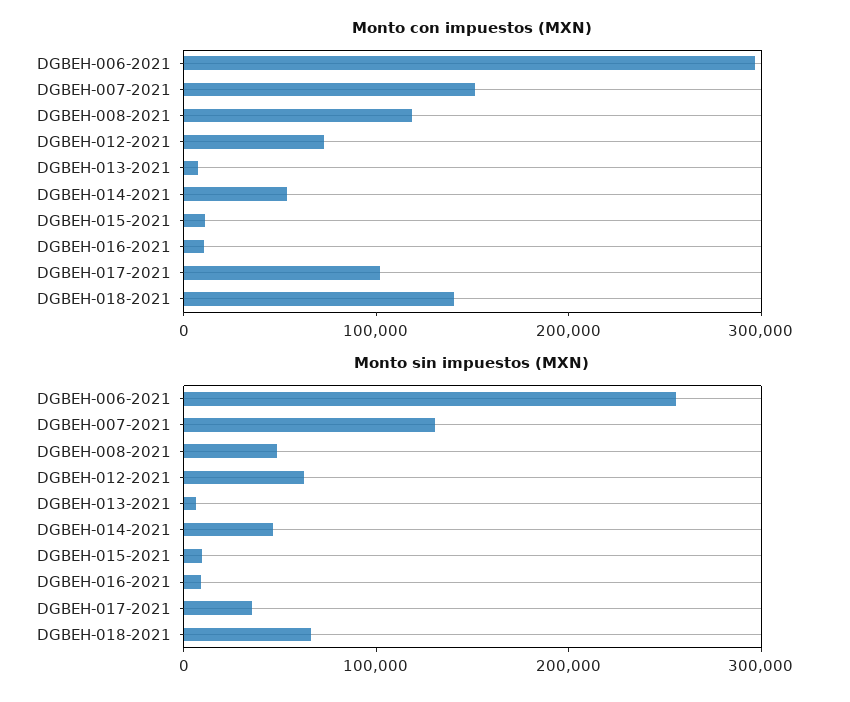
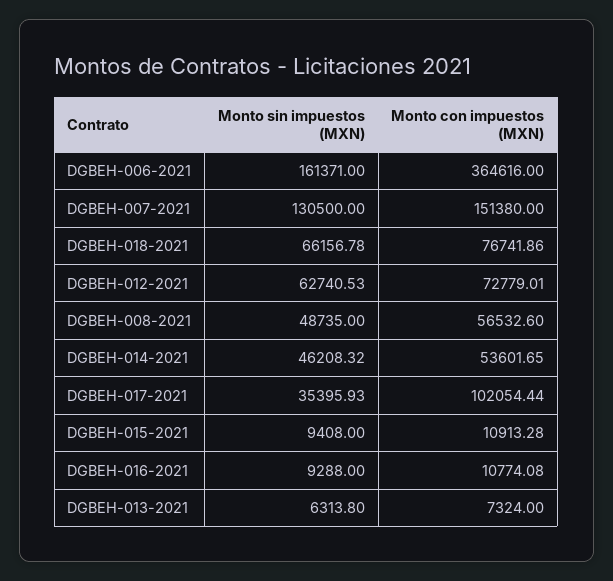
Monto con impuestos (MXN), DGBEH-006-2021: 300000 -> 364616
Monto con impuestos (MXN), DGBEH-008-2021: 120000 -> 56532.6
Monto con impuestos (MXN), DGBEH-018-2021: 140000 -> 76741.86
Monto sin impuestos (MXN), DGBEH-006-2021: 260000 -> 161371

